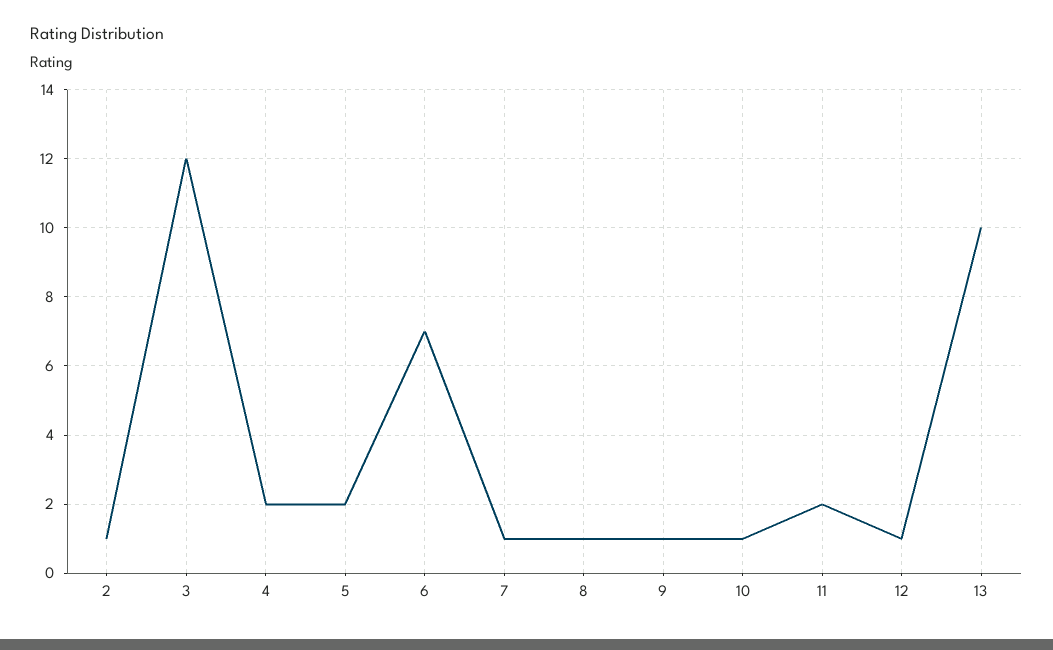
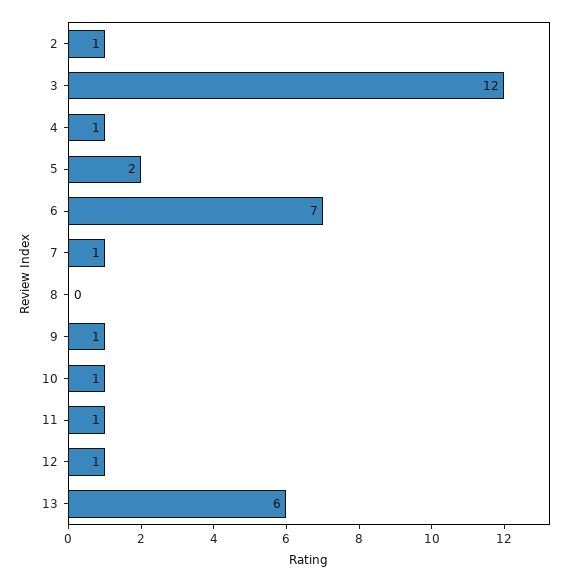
4: 2 -> 1
8: 1 -> 0
11: 2 -> 1
13: 10 -> 6

